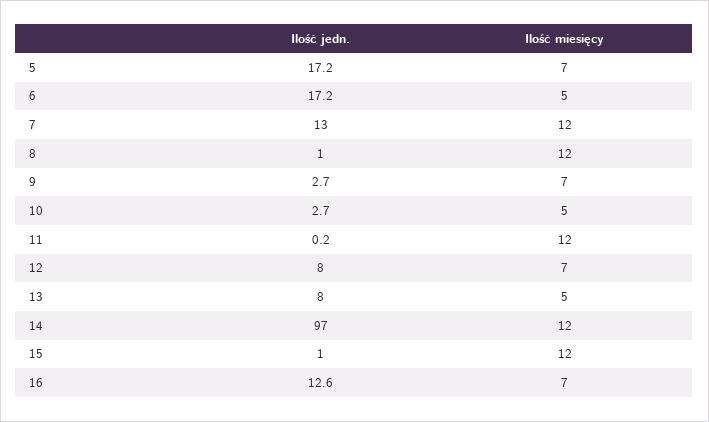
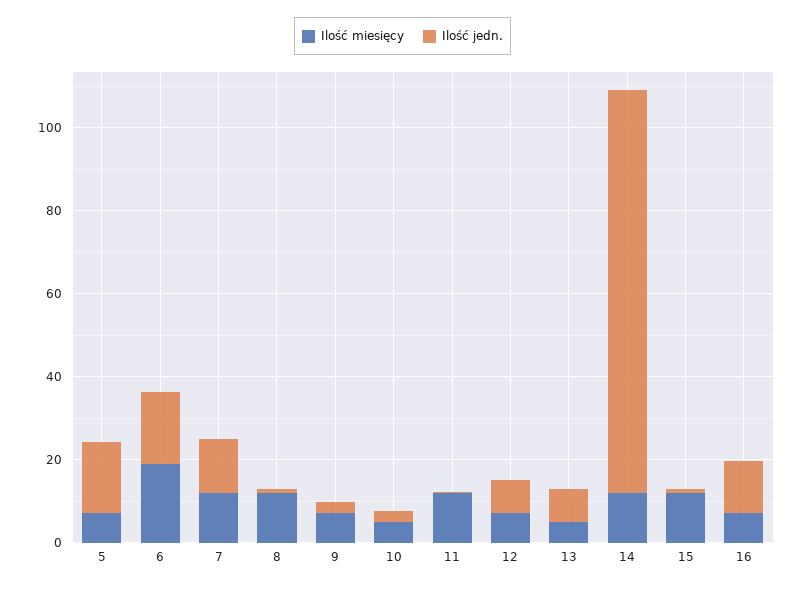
Ilość miesięcy, 6: 5 -> 20

